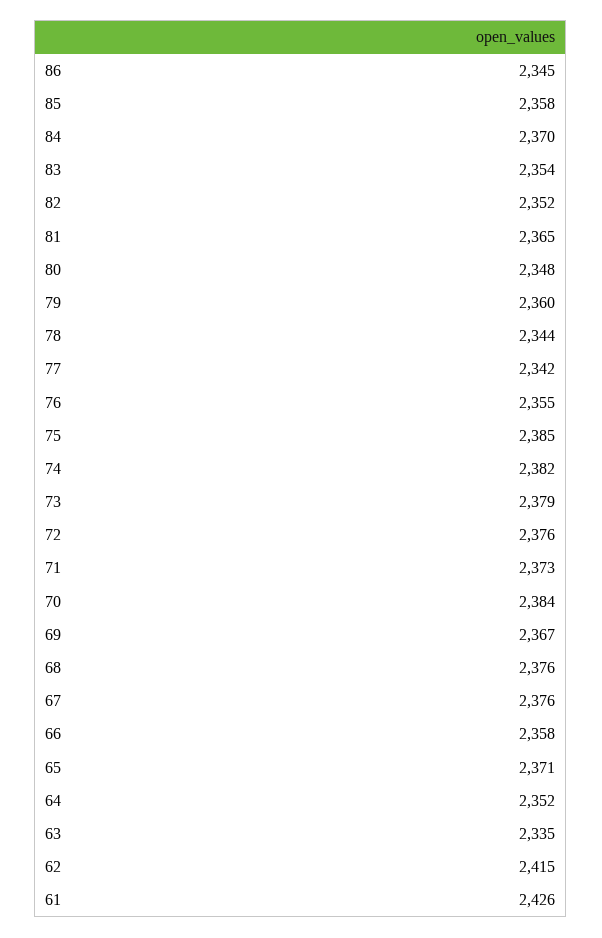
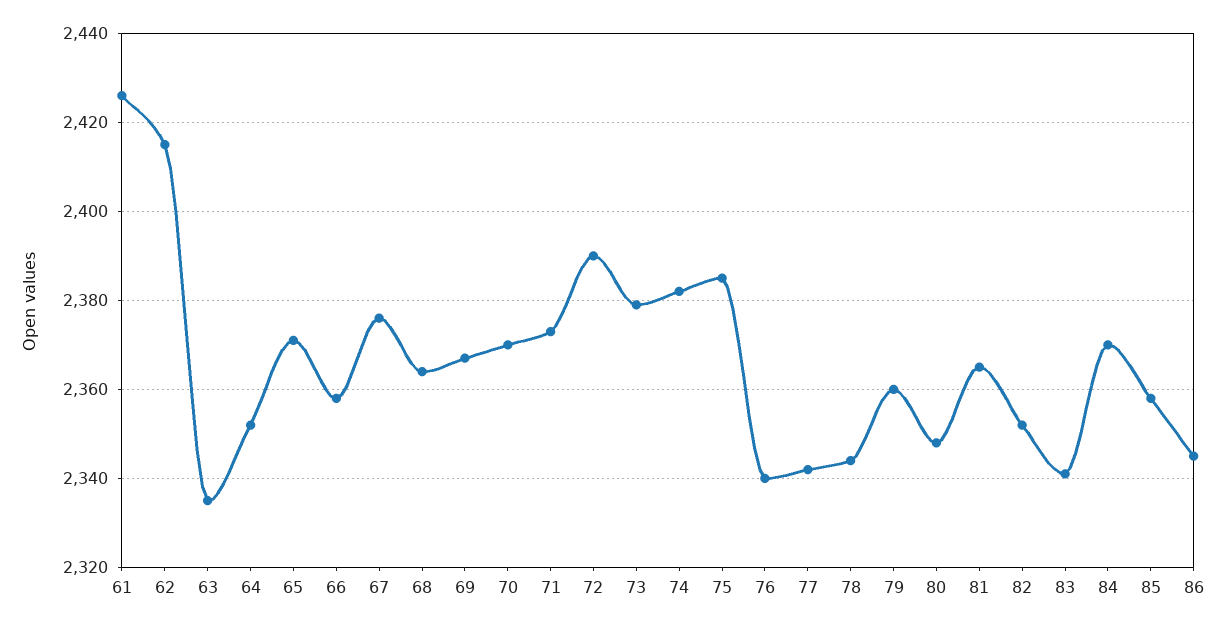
83: 2354 -> 2340
76: 2355 -> 2340
72: 2376 -> 2390
70: 2384 -> 2370
68: 2376 -> 2365

